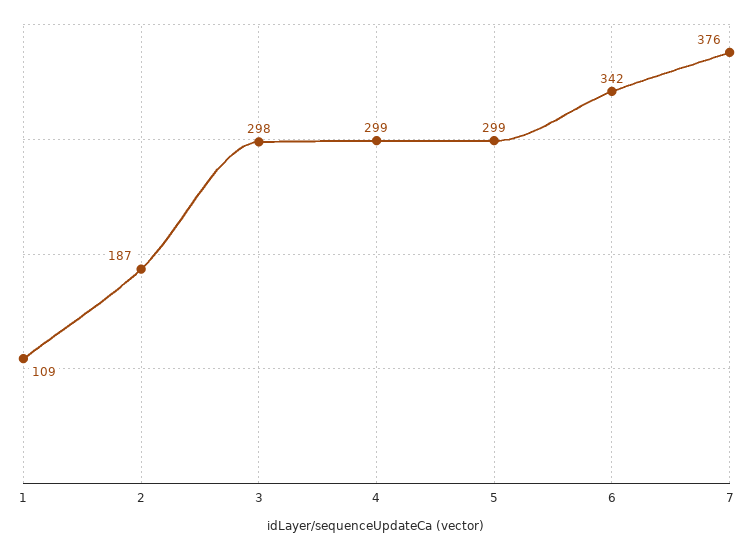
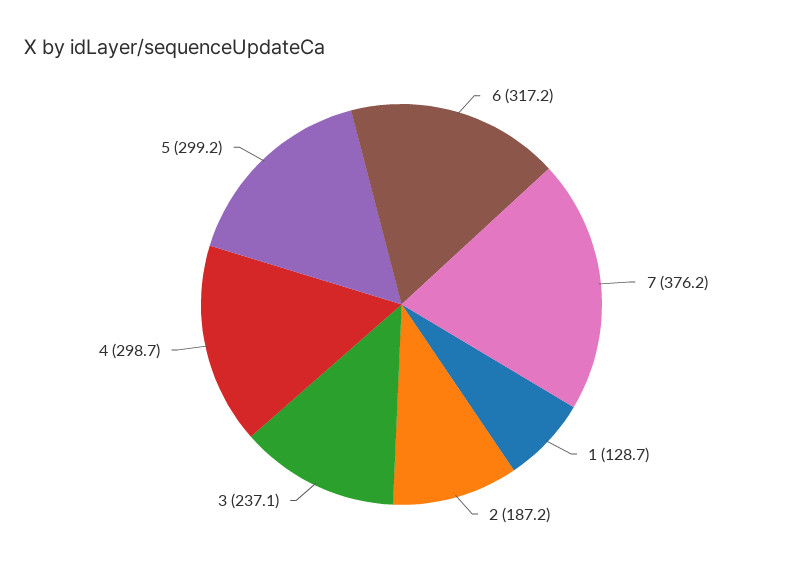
1: 109 -> 128.7
3: 298 -> 237.1
6: 342 -> 317.2

